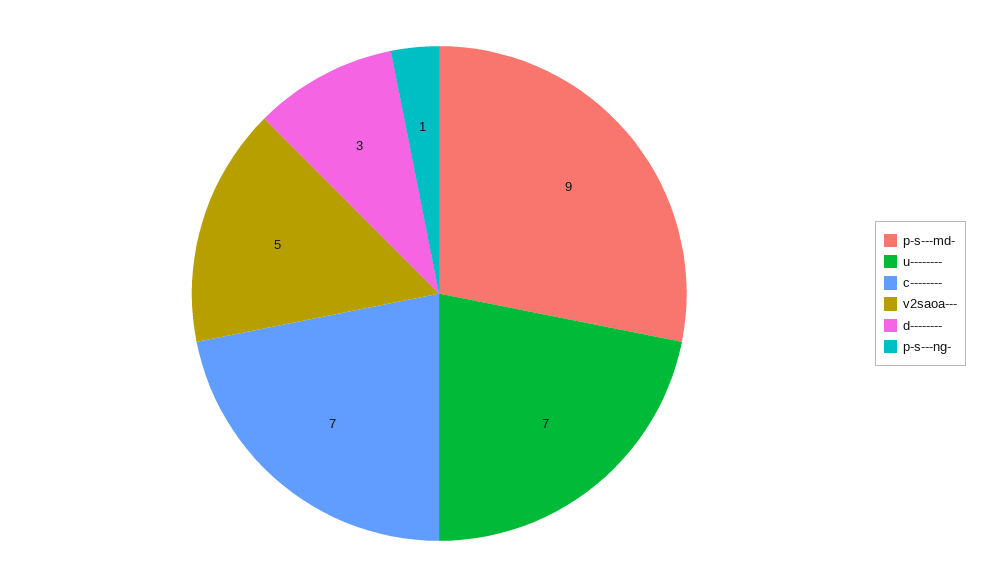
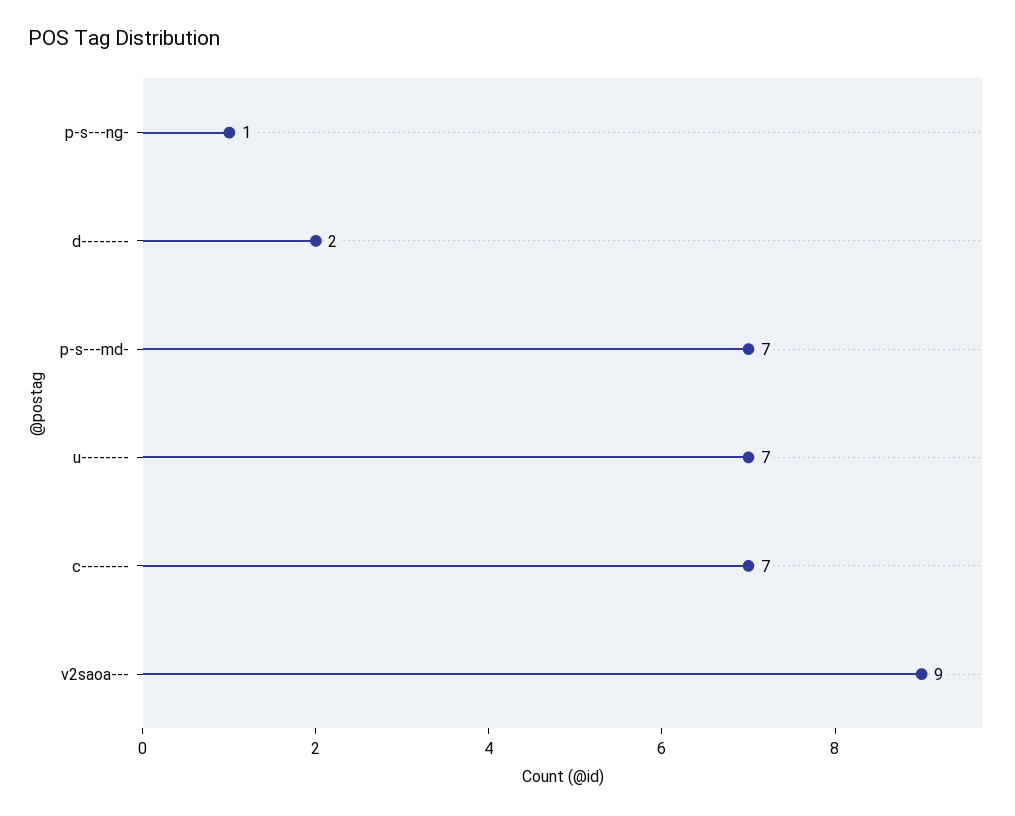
p-s---md-: 9 -> 7
v2saoa---: 5 -> 9
d--------: 3 -> 2

